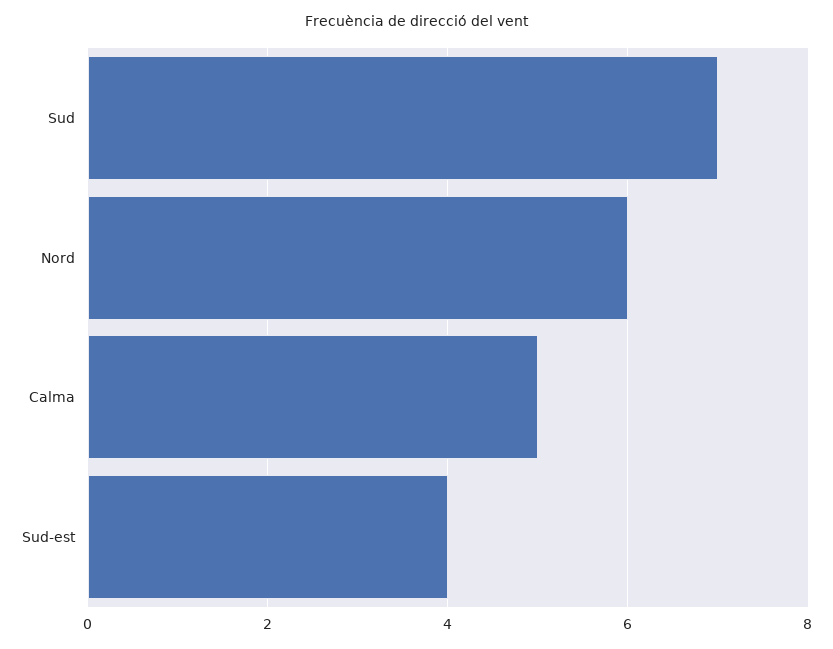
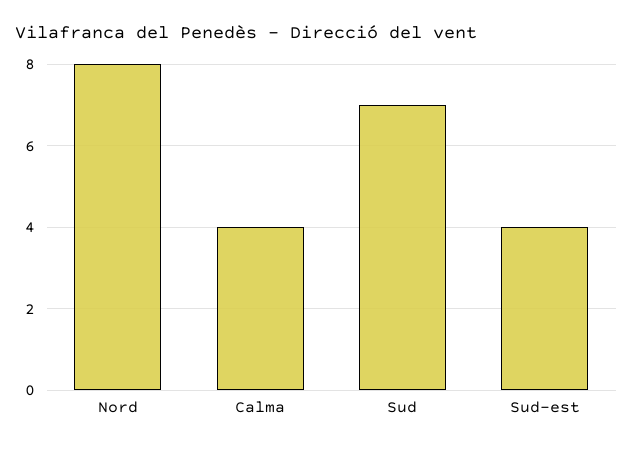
Nord: 6 -> 8
Calma: 5 -> 4

